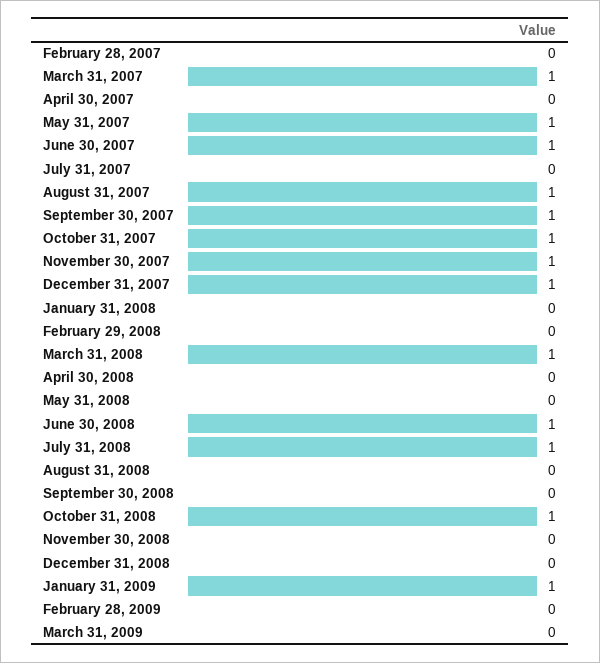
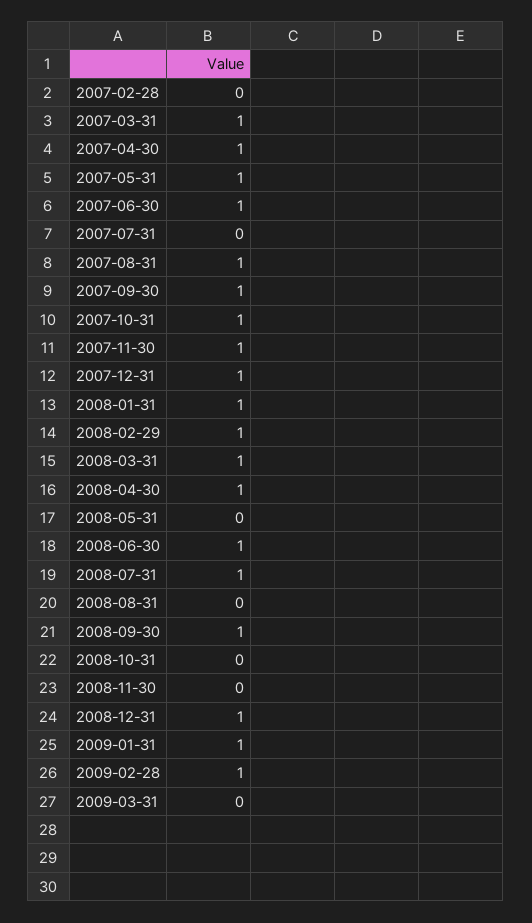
April 30, 2007: 0 -> 1
January 31, 2008: 0 -> 1
February 29, 2008: 0 -> 1
April 30, 2008: 0 -> 1
September 30, 2008: 0 -> 1
October 31, 2008: 1 -> 0
December 31, 2008: 0 -> 1
February 28, 2009: 0 -> 1

